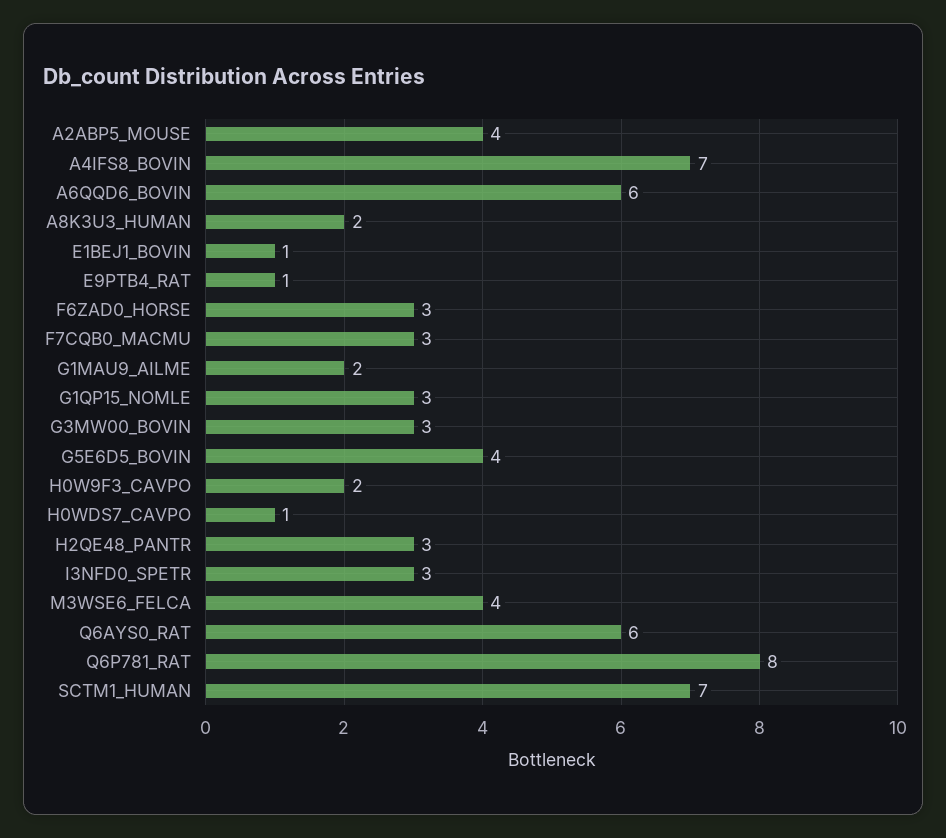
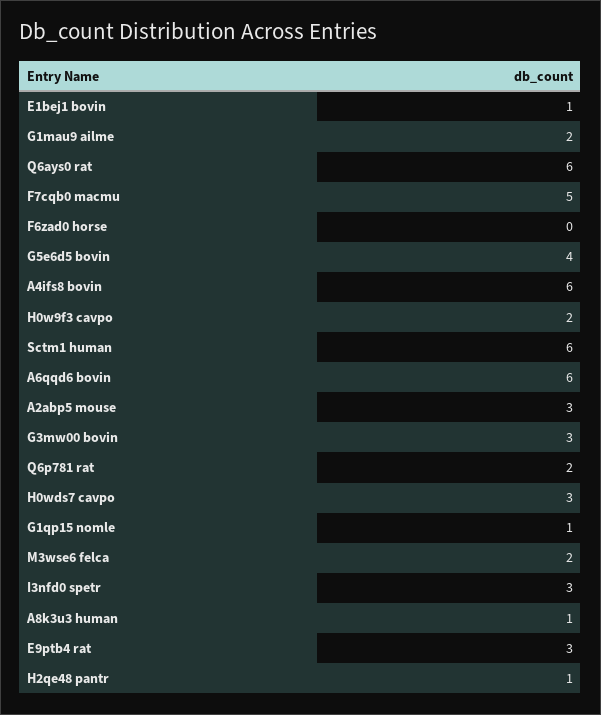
A2ABP5_MOUSE: 4 -> 3
A4IFS8_BOVIN: 7 -> 6
A8K3U3_HUMAN: 2 -> 1
E9PTB4_RAT: 1 -> 3
F6ZAD0_HORSE: 3 -> 0
F7CQB0_MACMU: 3 -> 5
G1QP15_NOMLE: 3 -> 1
H0WDS7_CAVPO: 1 -> 3
H2QE48_PANTR: 3 -> 1
M3WSE6_FELCA: 4 -> 2
Q6P781_RAT: 8 -> 2
SCTM1_HUMAN: 7 -> 6

